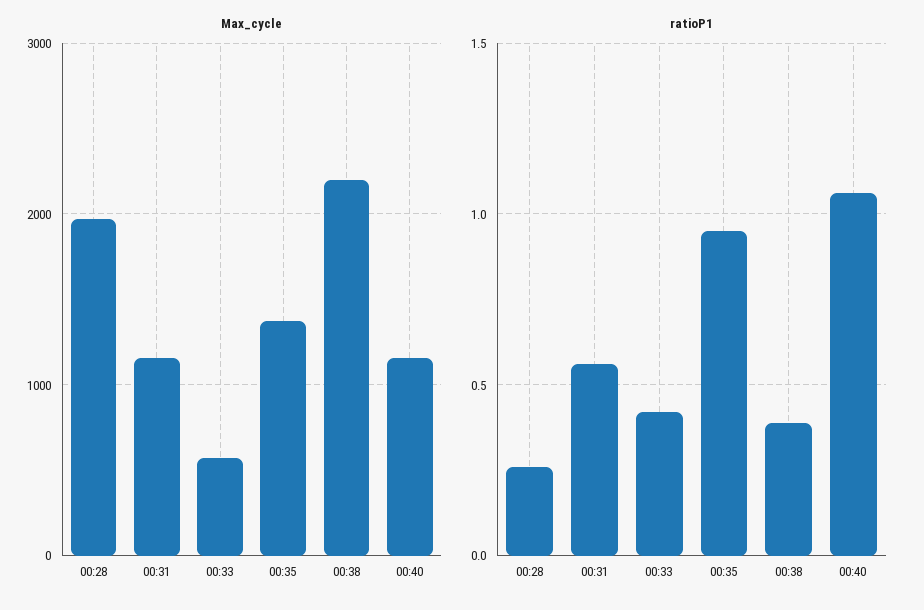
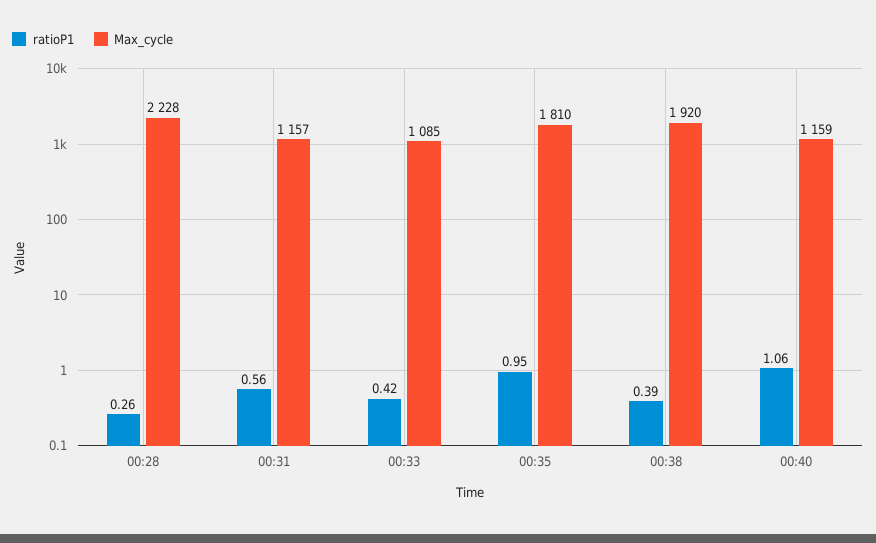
Max_cycle, 00:28: 2000 -> 2228
Max_cycle, 00:33: 600 -> 1085
Max_cycle, 00:35: 1400 -> 1810
Max_cycle, 00:38: 2200 -> 1920

